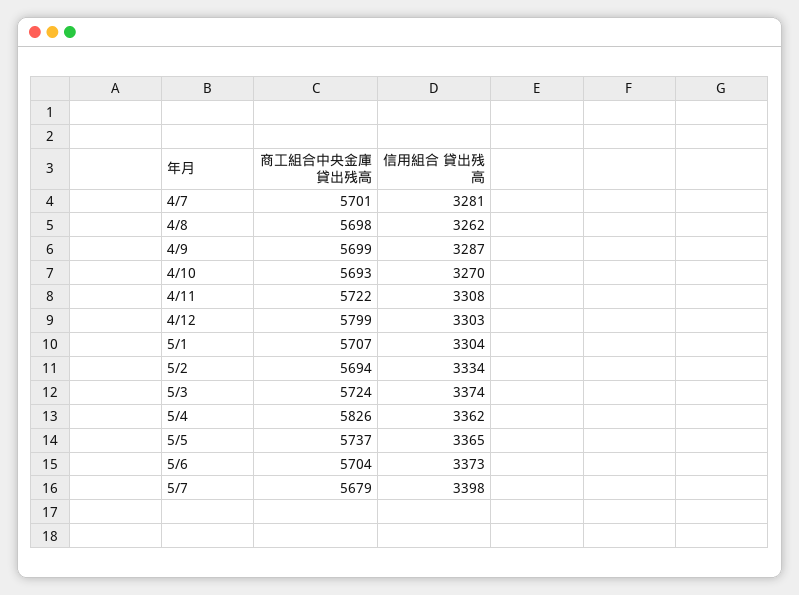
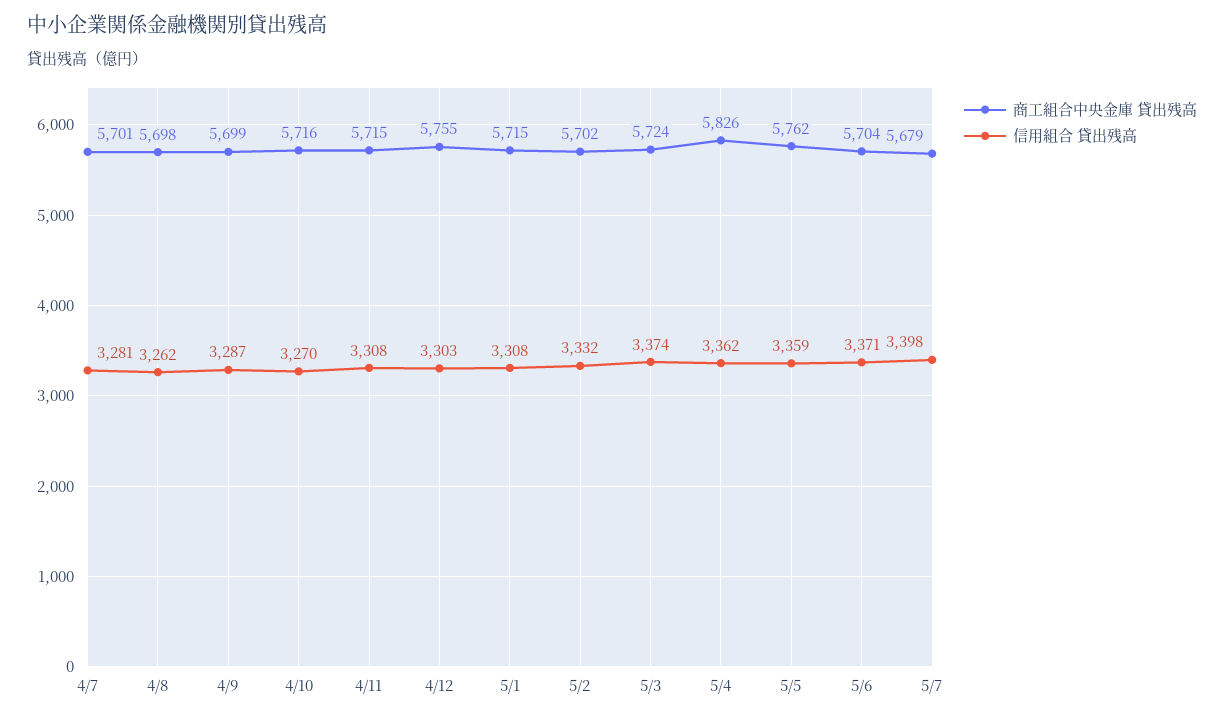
商工組合中央金庫 貸出残高, 4/10: 5693 -> 5716
商工組合中央金庫 貸出残高, 4/11: 5722 -> 5715
商工組合中央金庫 貸出残高, 4/12: 5799 -> 5755
商工組合中央金庫 貸出残高, 5/1: 5707 -> 5715
信用組合 貸出残高, 5/1: 3304 -> 3308
商工組合中央金庫 貸出残高, 5/2: 5694 -> 5702
信用組合 貸出残高, 5/2: 3334 -> 3332
商工組合中央金庫 貸出残高, 5/5: 5737 -> 5762
信用組合 貸出残高, 5/5: 3365 -> 3359
信用組合 貸出残高, 5/6: 3373 -> 3371

